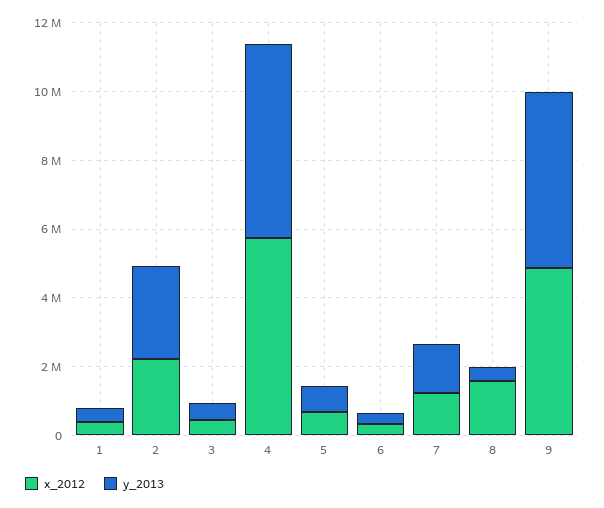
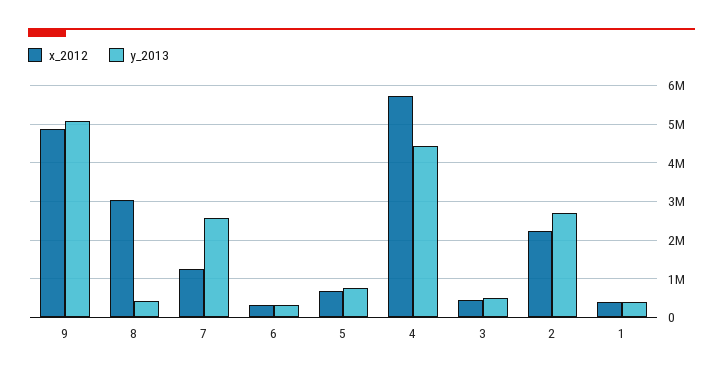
y_2013, 4: 5500000 -> 4400000
y_2013, 7: 1500000 -> 2600000
x_2012, 8: 1500000 -> 3000000

